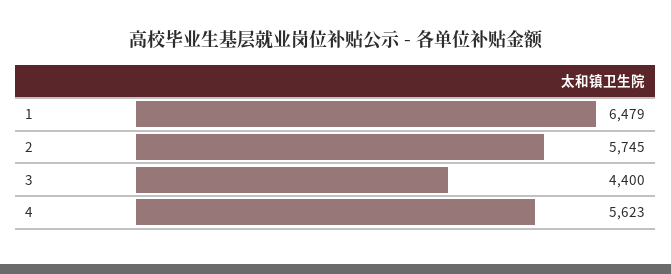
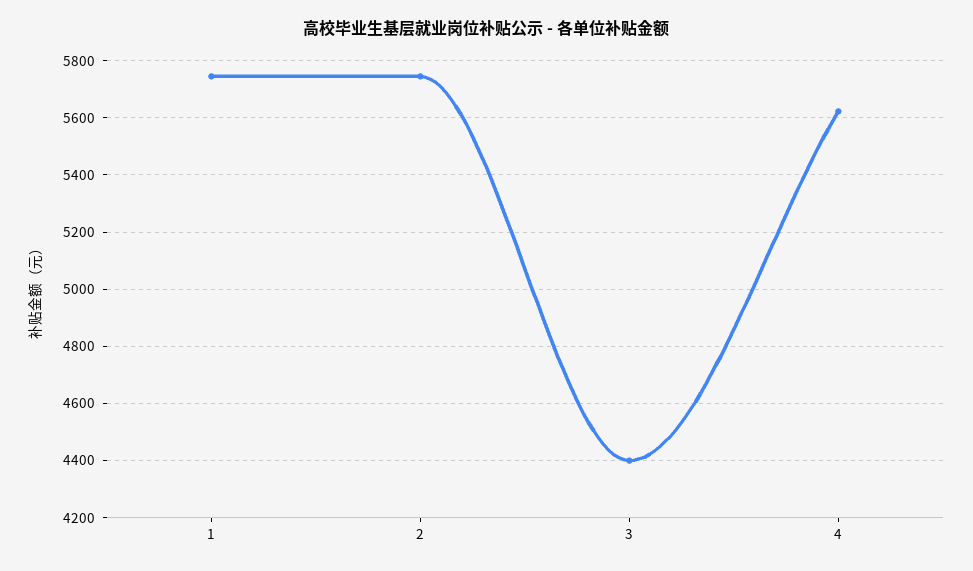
1: 6479 -> 5750

